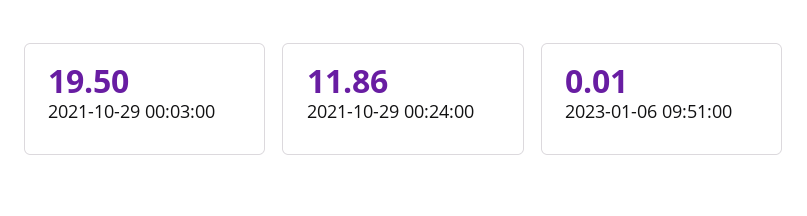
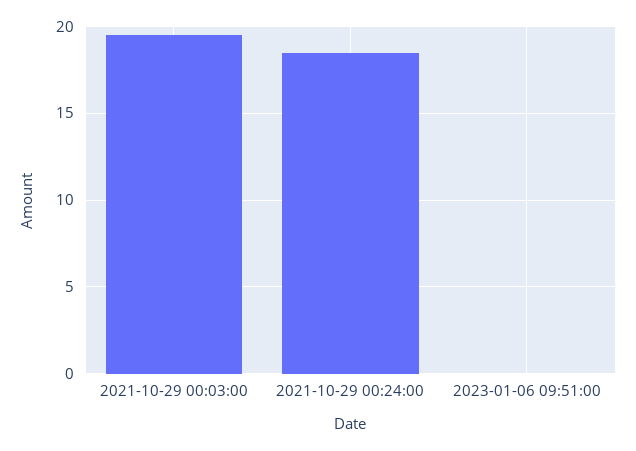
2021-10-29 00:24:00: 11.86 -> 18.5

